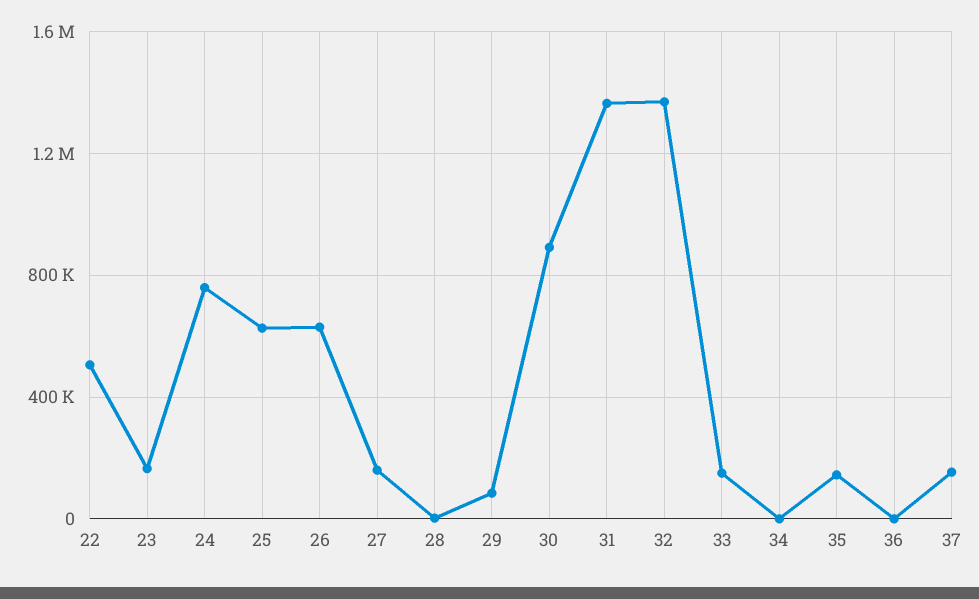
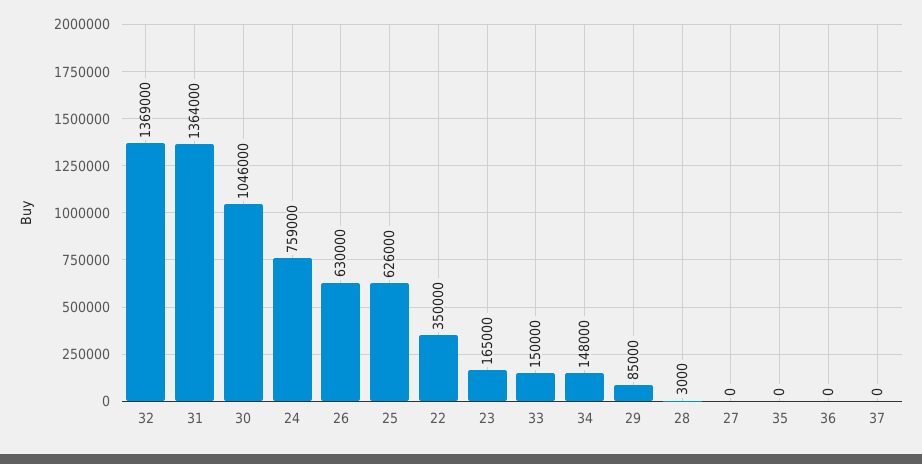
22: 500000 -> 350000
27: 150000 -> 0
30: 900000 -> 1046000
34: 0 -> 148000
35: 150000 -> 0
37: 150000 -> 0

